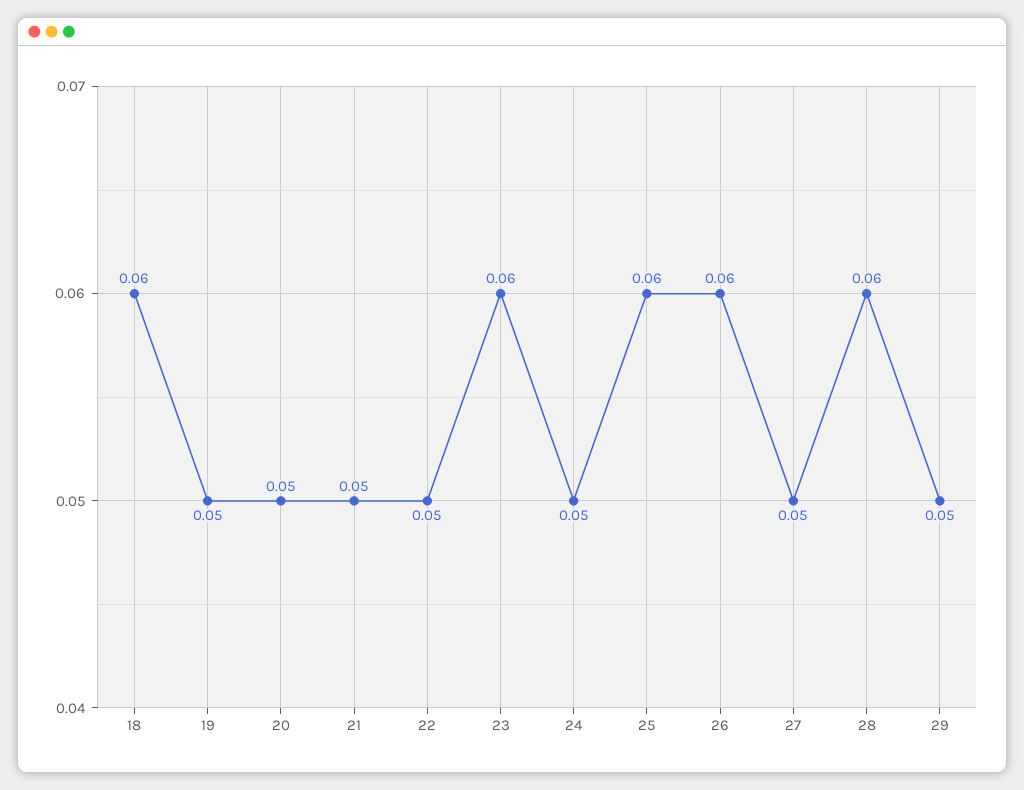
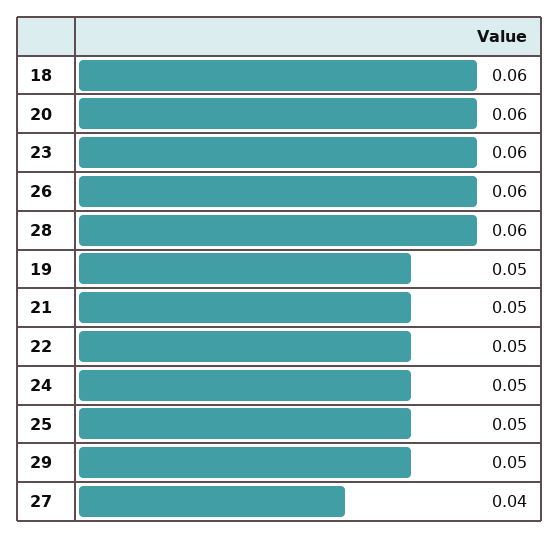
20: 0.05 -> 0.06
25: 0.06 -> 0.05
27: 0.05 -> 0.04

